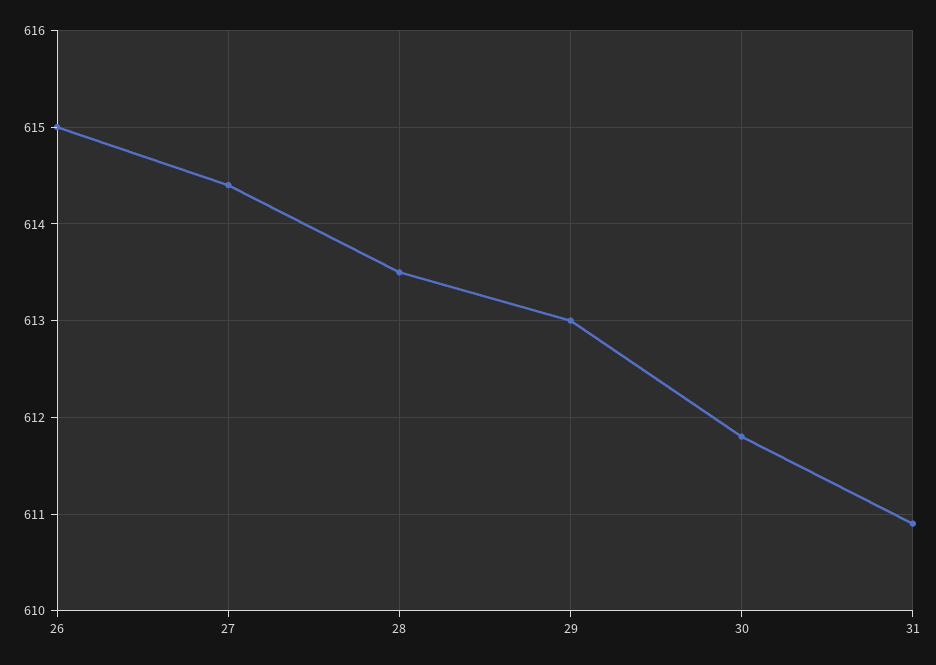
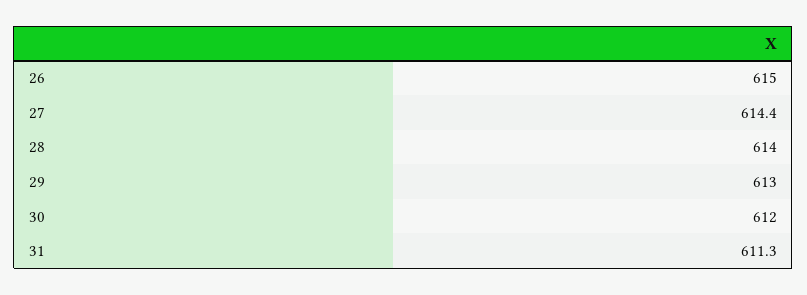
28: 613.5 -> 614
30: 611.8 -> 612
31: 610.9 -> 611.3

